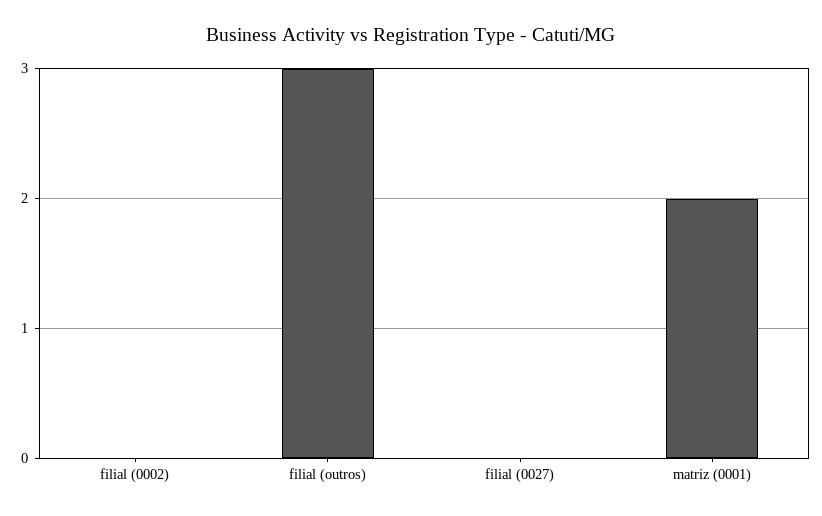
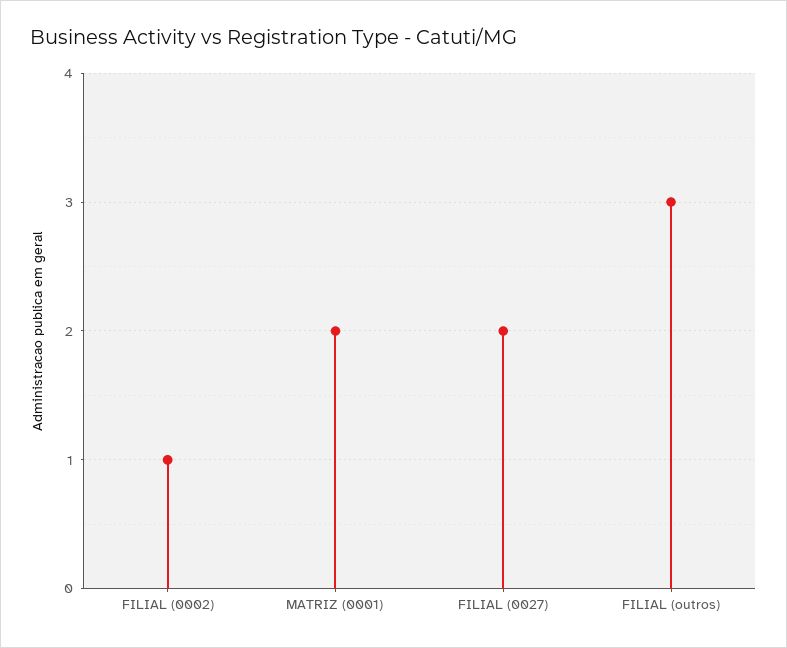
filial (0002): 0 -> 1
filial (0027): 0 -> 2

